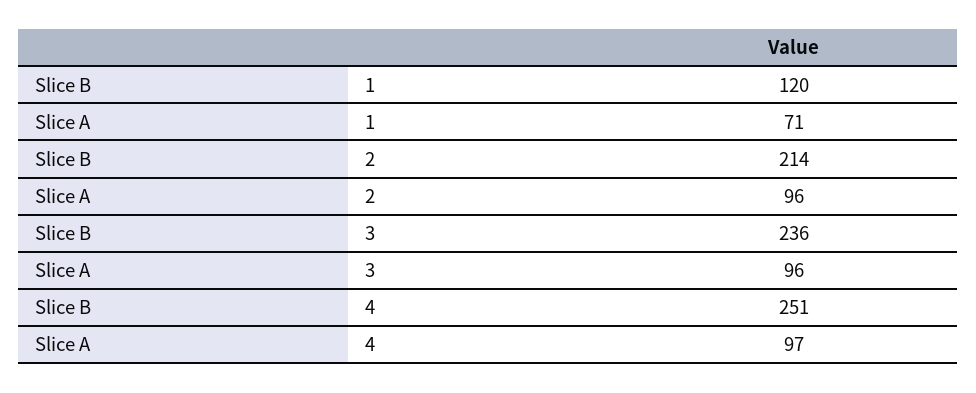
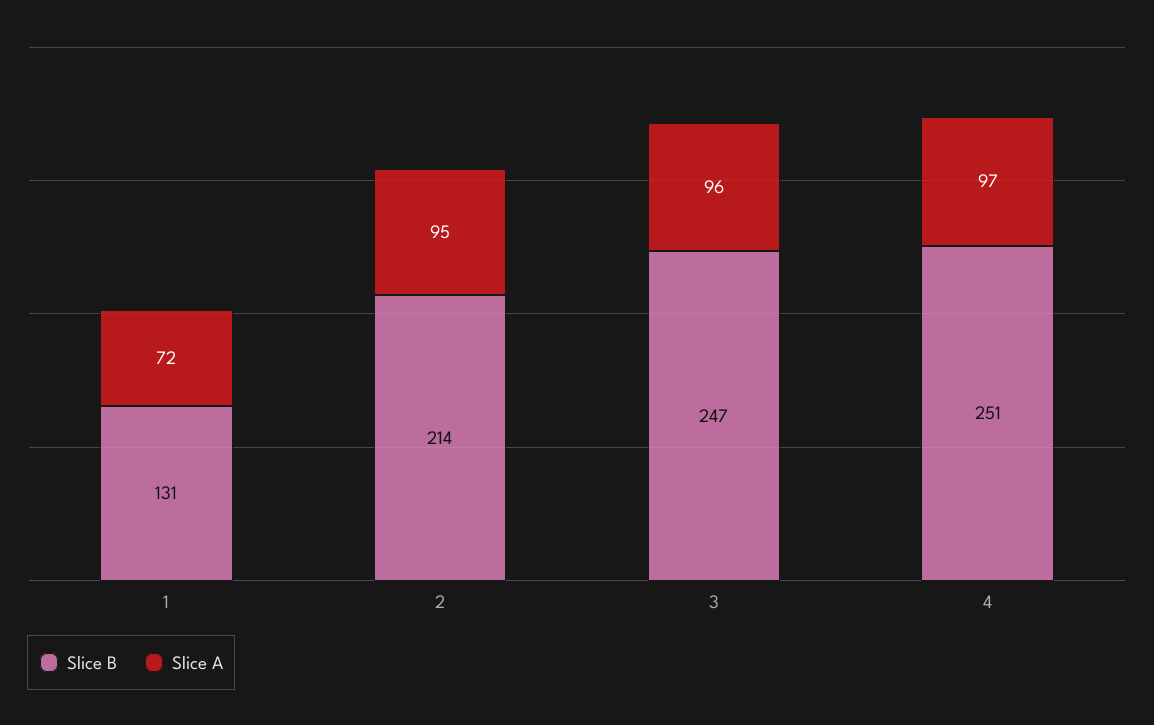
Slice B, 1: 120 -> 131
Slice A, 1: 71 -> 72
Slice A, 2: 96 -> 95
Slice B, 3: 236 -> 247

